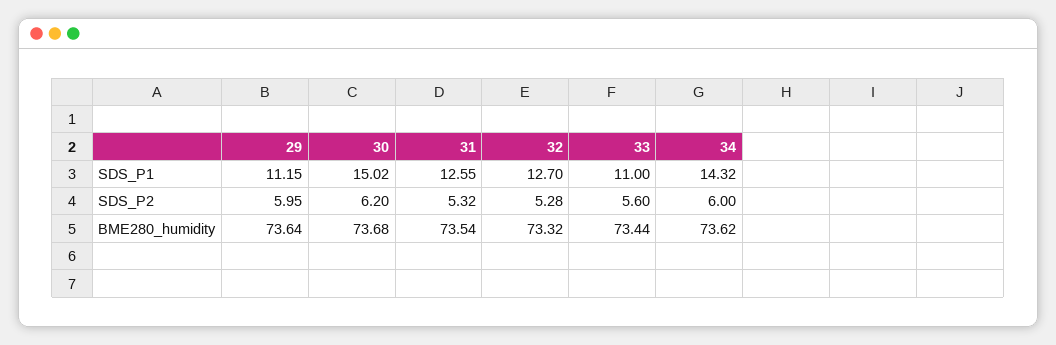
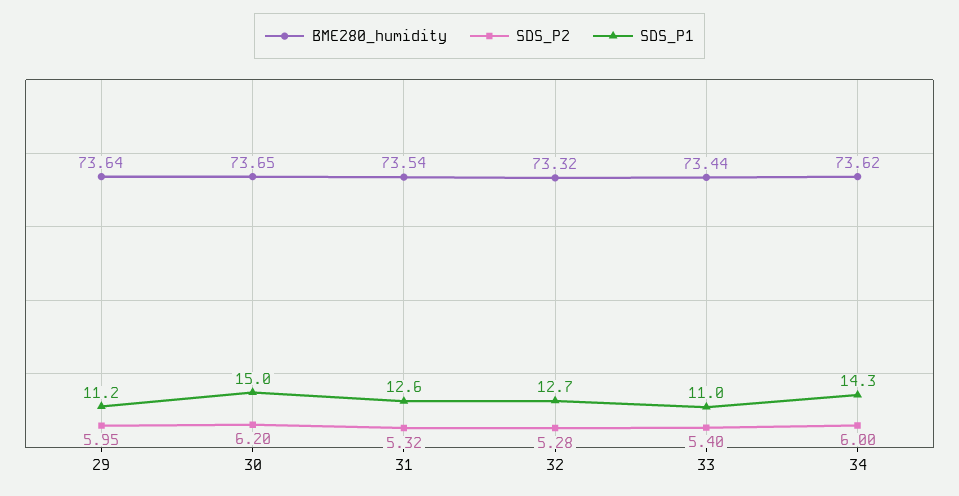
SDS_P2, 33: 5.6 -> 5.4
BME280_humidity, 30: 73.68 -> 73.65

